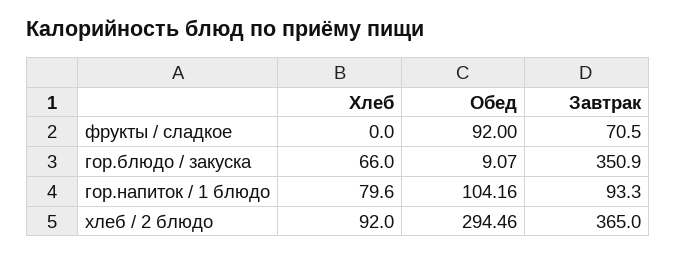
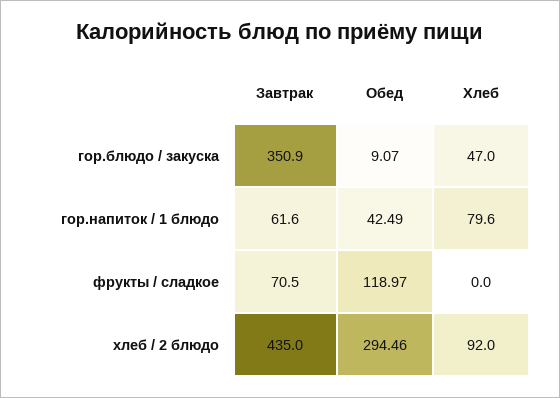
Обед, фрукты / сладкое: 92 -> 118.97
Хлеб, гор.блюдо / закуска: 66 -> 47
Обед, гор.напиток / 1 блюдо: 104.16 -> 42.49
Завтрак, гор.напиток / 1 блюдо: 93.3 -> 61.6
Завтрак, хлеб / 2 блюдо: 365 -> 435

